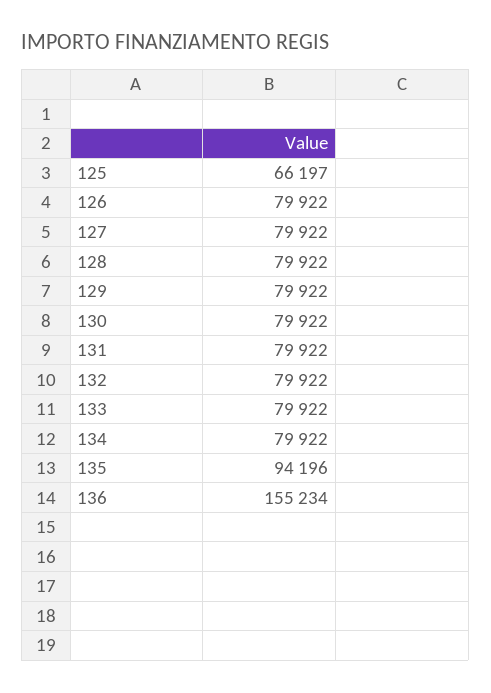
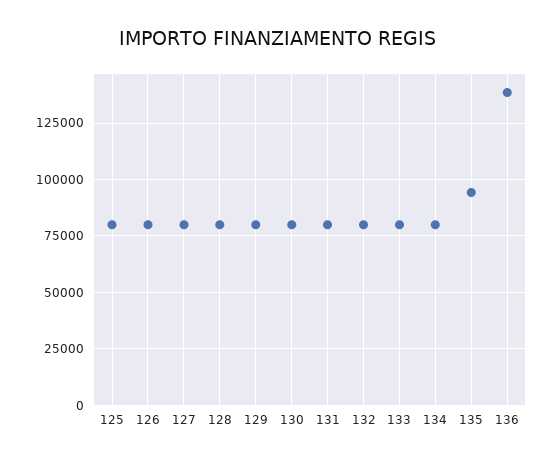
125: 66197 -> 80000
136: 155234 -> 140000

